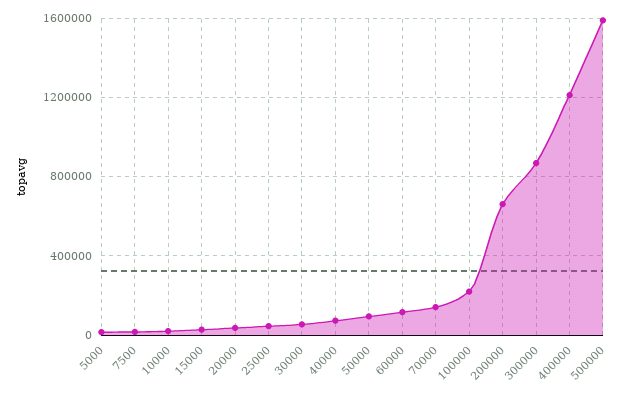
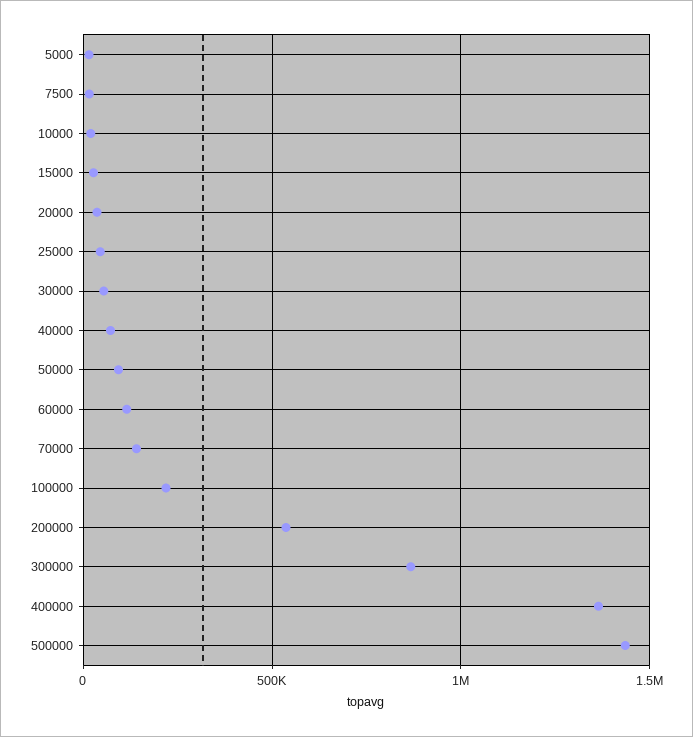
200000: 650000 -> 550000
400000: 1200000 -> 1350000
500000: 1600000 -> 1450000

